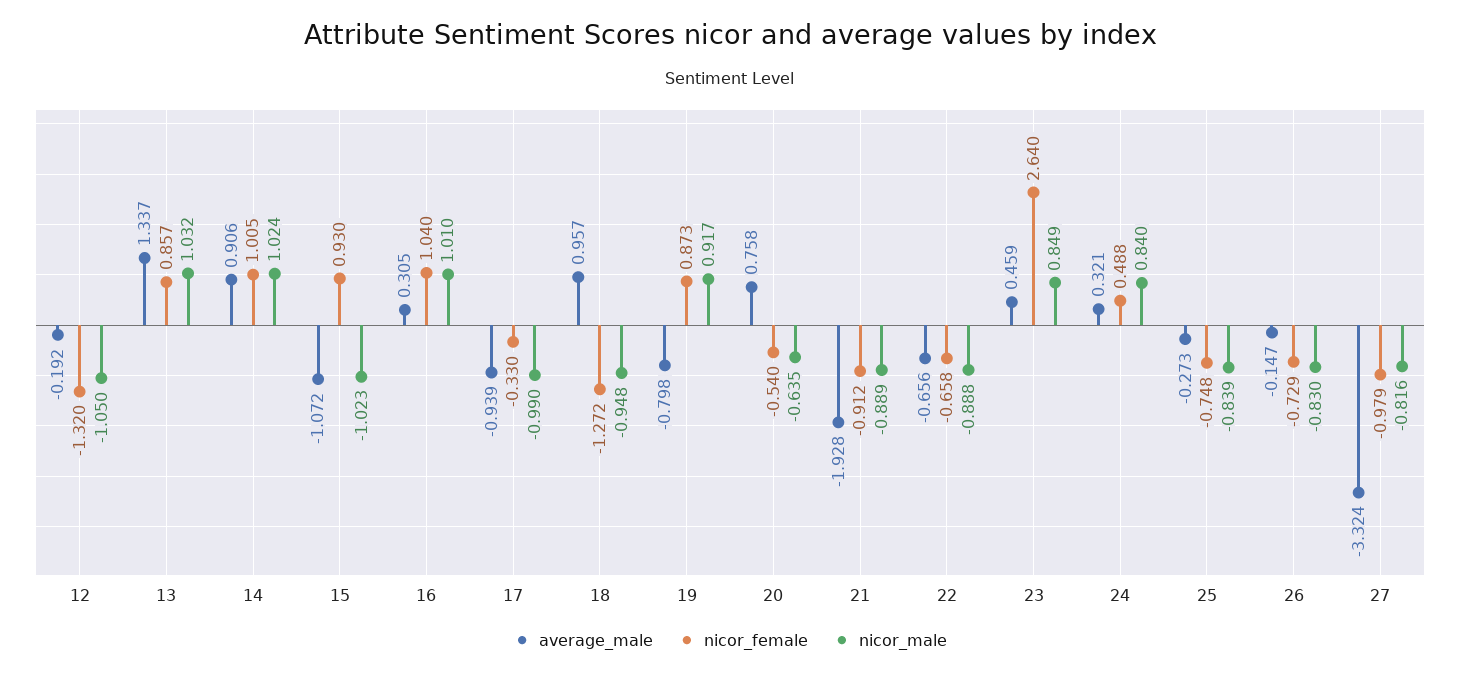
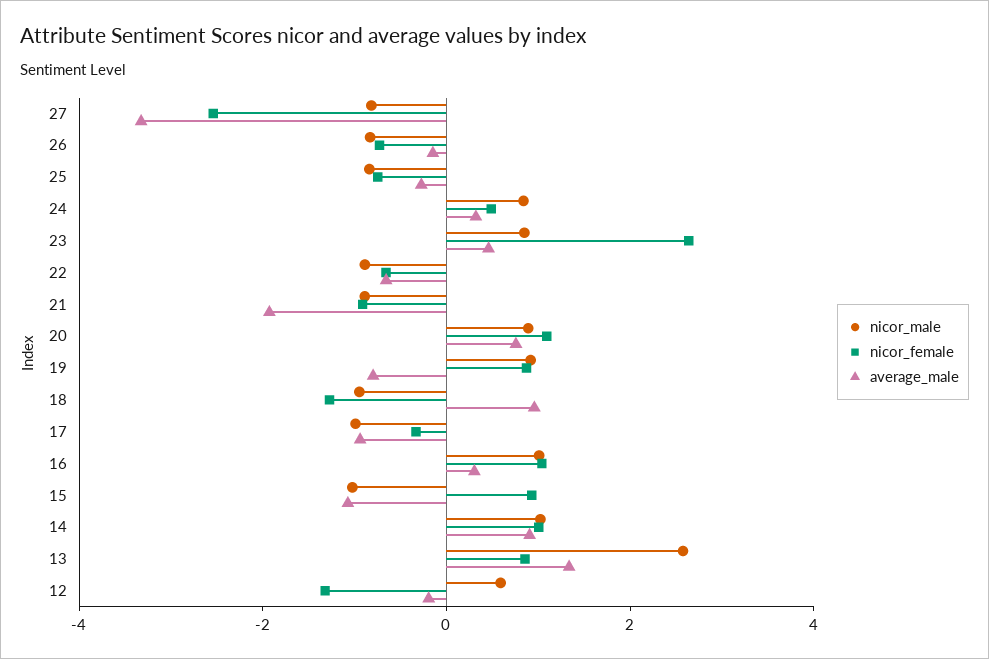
nicor_male, 12: -1.05 -> 0.5
nicor_male, 13: 1.032 -> 2.5
nicor_female, 20: -0.54 -> 1
nicor_male, 20: -0.635 -> 1
nicor_female, 27: -0.979 -> -2.5

